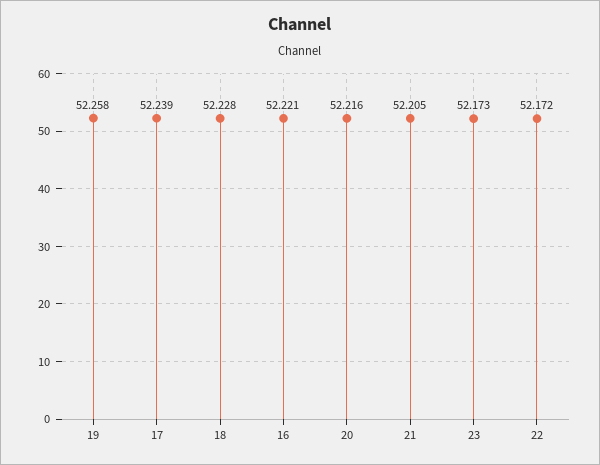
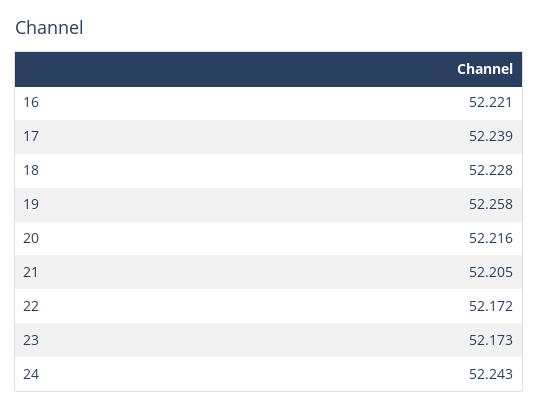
24: none -> 52.243

